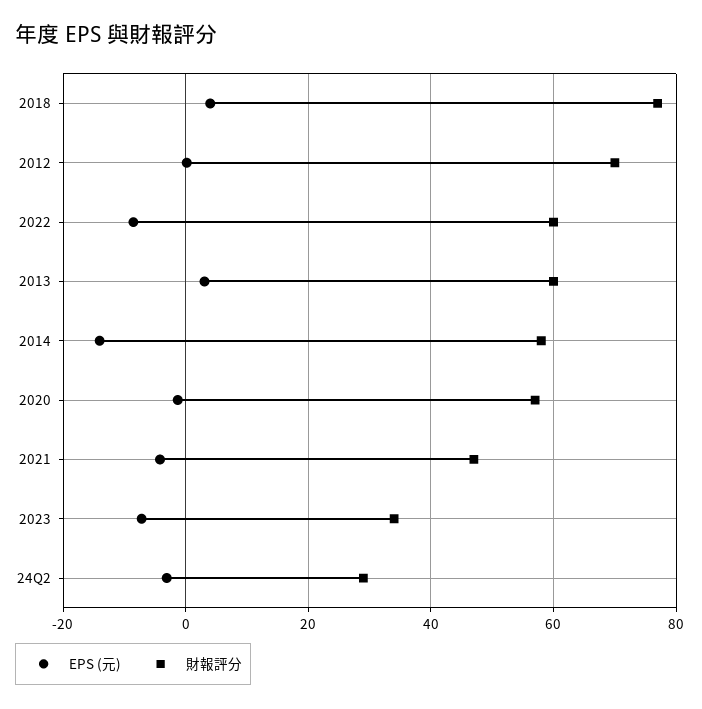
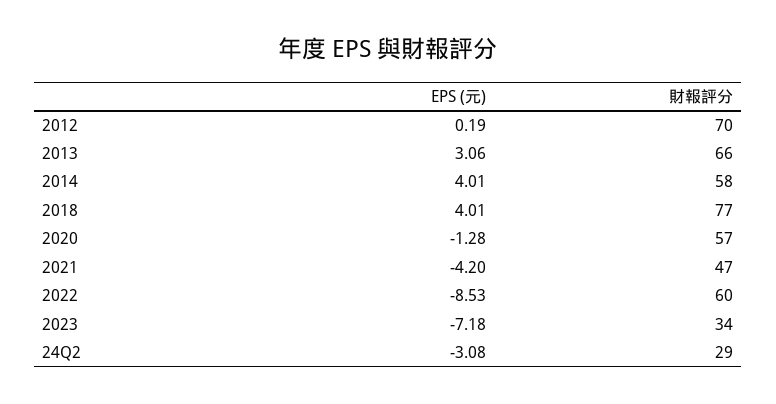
財報評分, 2013: 60 -> 66
EPS (元), 2014: -14 -> 4.01

